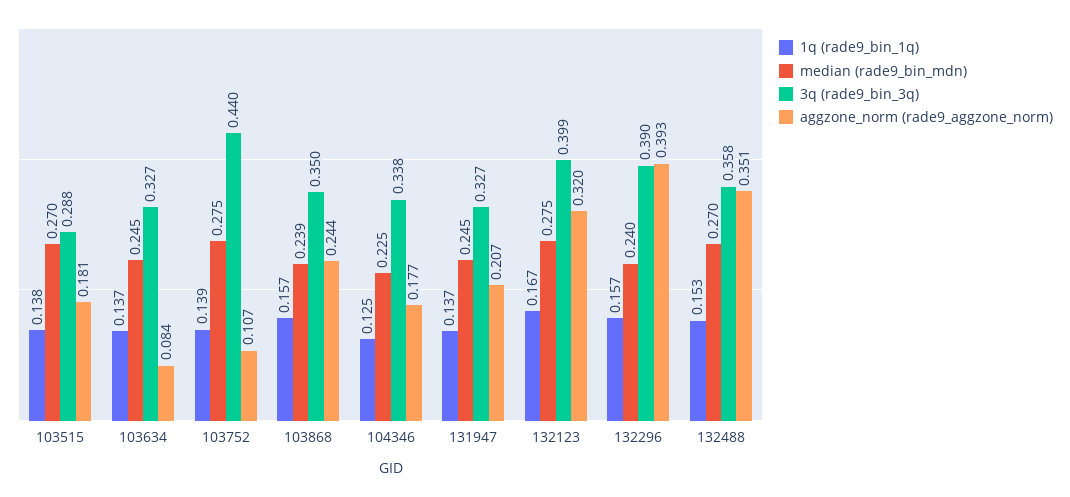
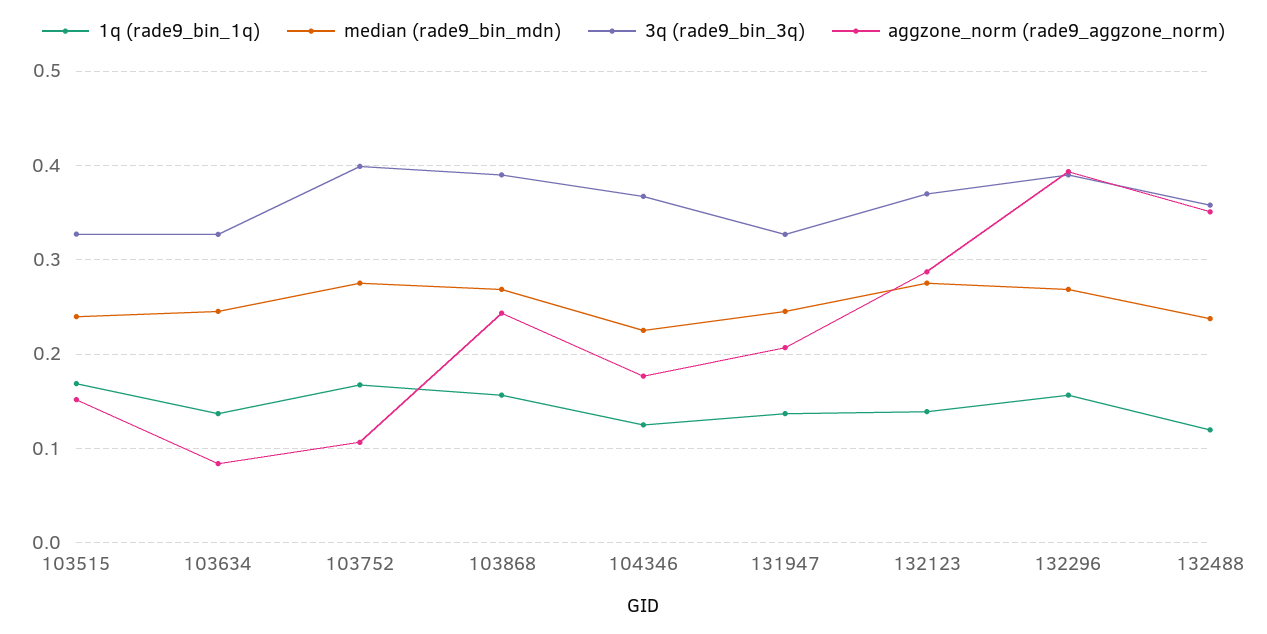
1q (rade9_bin_1q), 103515: 0.138 -> 0.17
median (rade9_bin_mdn), 103515: 0.27 -> 0.24
3q (rade9_bin_3q), 103515: 0.288 -> 0.33
aggzone_norm (rade9_aggzone_norm), 103515: 0.181 -> 0.15
1q (rade9_bin_1q), 103752: 0.139 -> 0.17
3q (rade9_bin_3q), 103752: 0.44 -> 0.4
median (rade9_bin_mdn), 103868: 0.239 -> 0.27
3q (rade9_bin_3q), 103868: 0.35 -> 0.39
3q (rade9_bin_3q), 104346: 0.338 -> 0.37
1q (rade9_bin_1q), 132123: 0.167 -> 0.14
3q (rade9_bin_3q), 132123: 0.399 -> 0.37
aggzone_norm (rade9_aggzone_norm), 132123: 0.32 -> 0.29
median (rade9_bin_mdn), 132296: 0.24 -> 0.27
1q (rade9_bin_1q), 132488: 0.153 -> 0.12
median (rade9_bin_mdn), 132488: 0.27 -> 0.24

